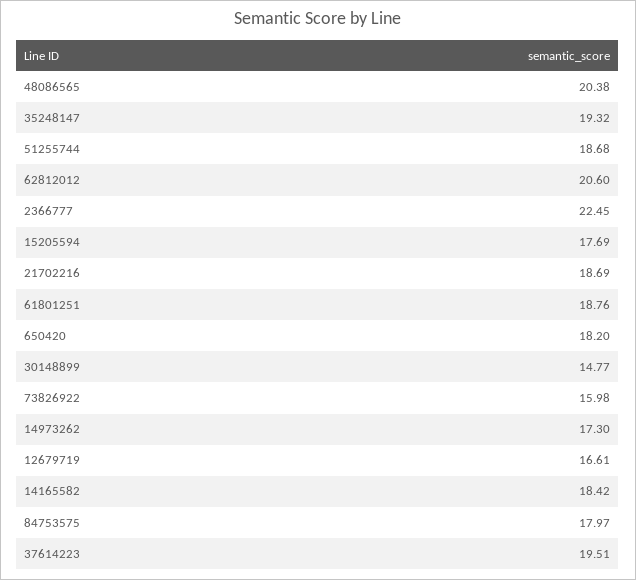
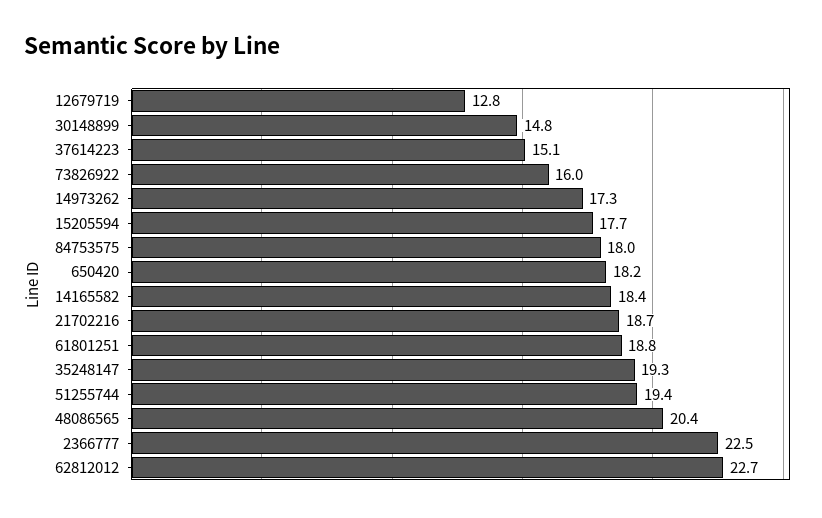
51255744: 18.68 -> 19.4
62812012: 20.6 -> 22.7
12679719: 16.61 -> 12.8
37614223: 19.51 -> 15.1

